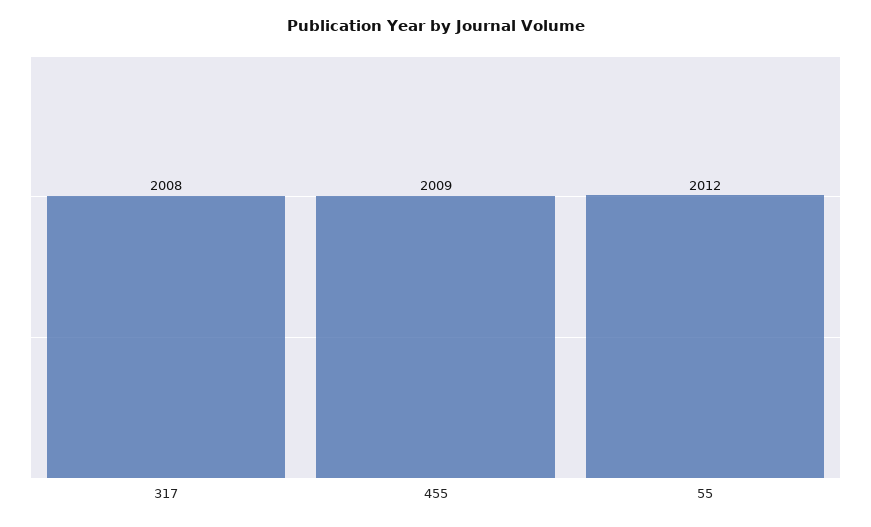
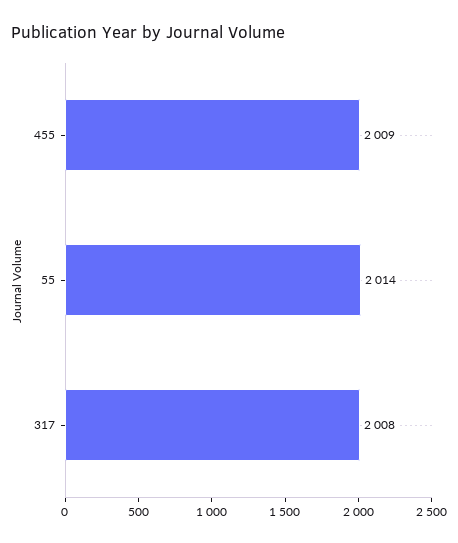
55: 2012 -> 2014

